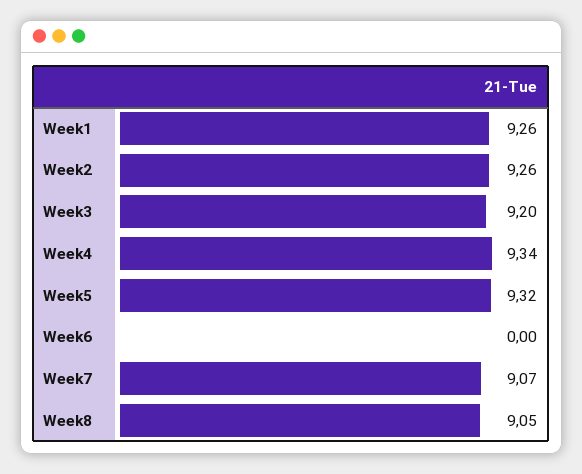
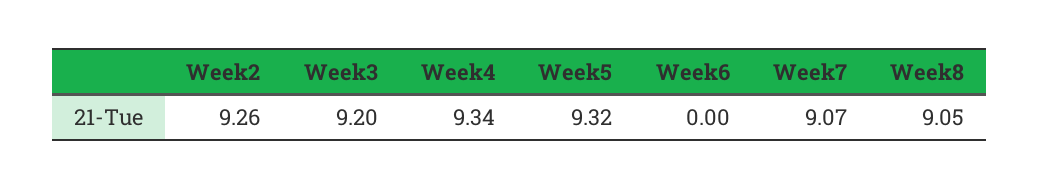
Week1: 9.26 -> none

